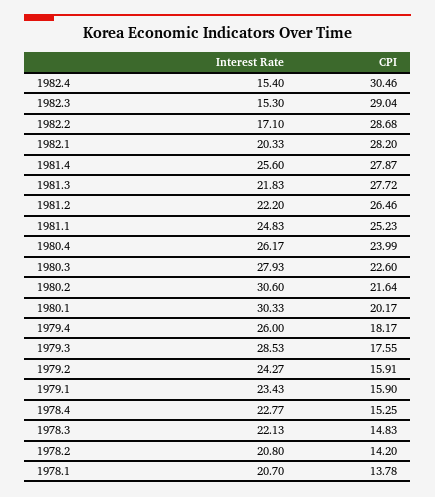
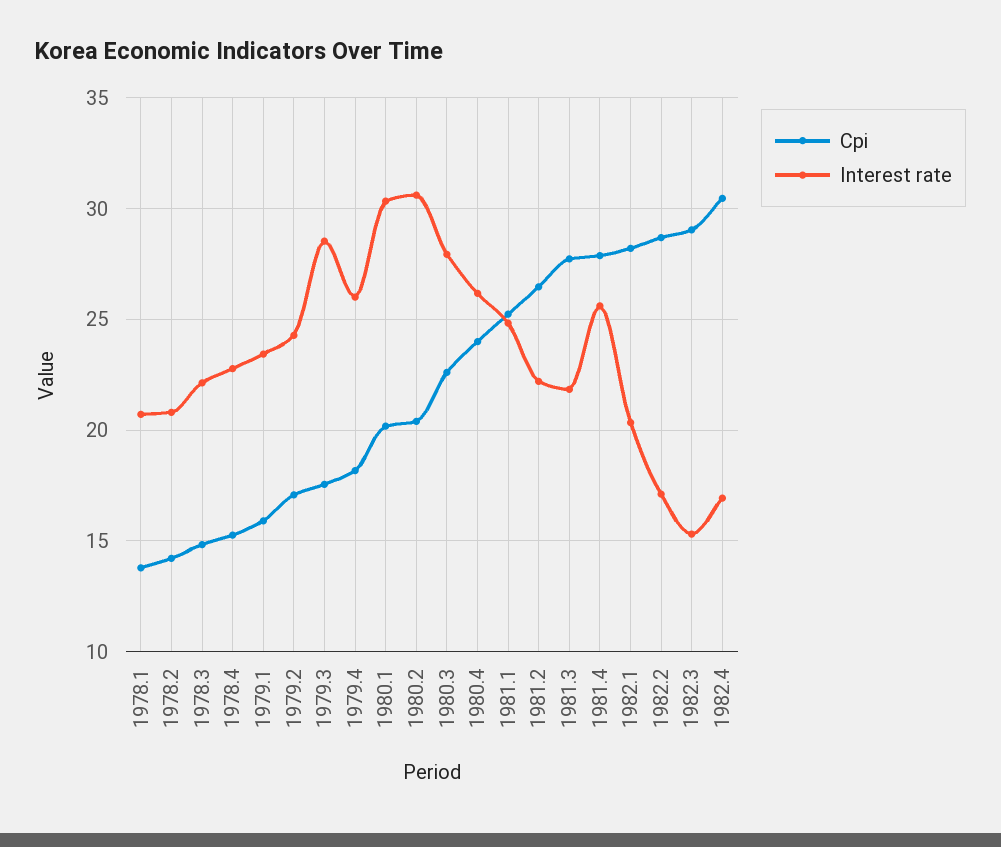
Interest Rate, 1982.4: 15.4 -> 17
CPI, 1980.2: 21.64 -> 20.5
CPI, 1979.2: 15.91 -> 17

